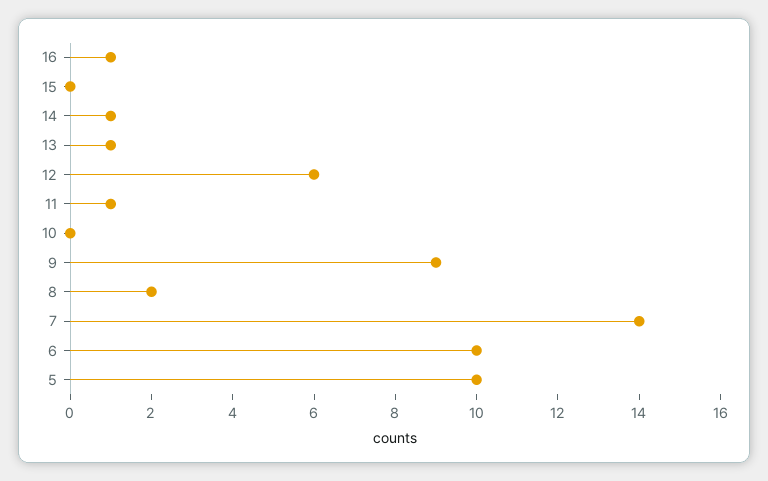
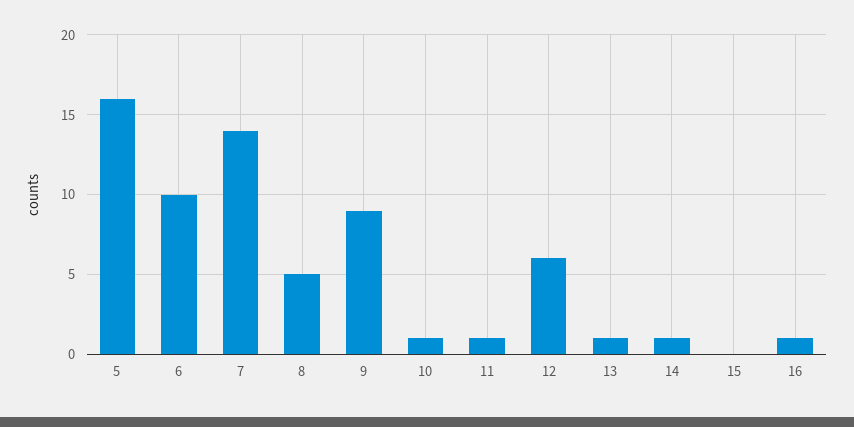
10: 0 -> 1
8: 2 -> 5
5: 10 -> 16

